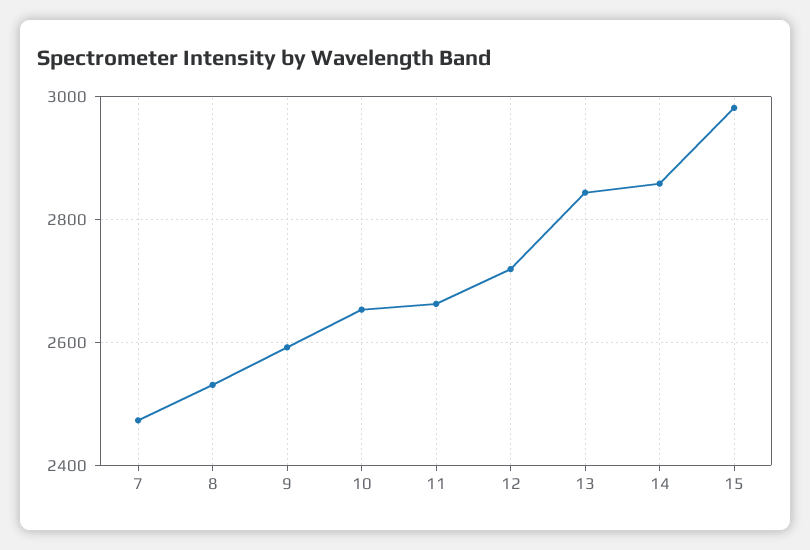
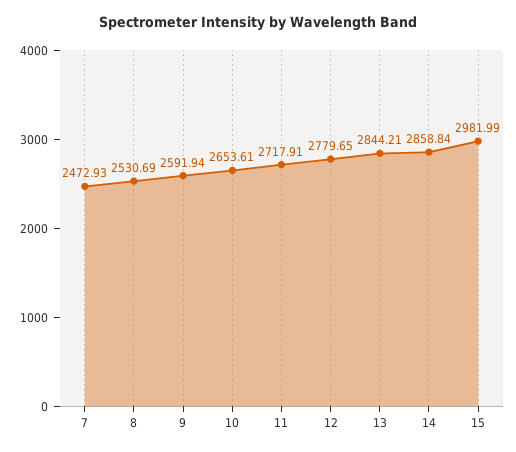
11: 2660 -> 2717.91
12: 2720 -> 2779.65

